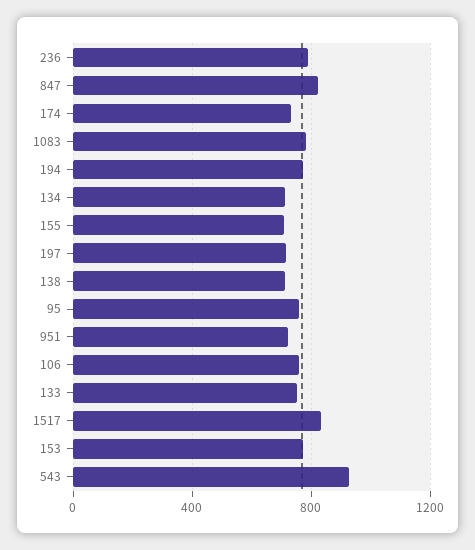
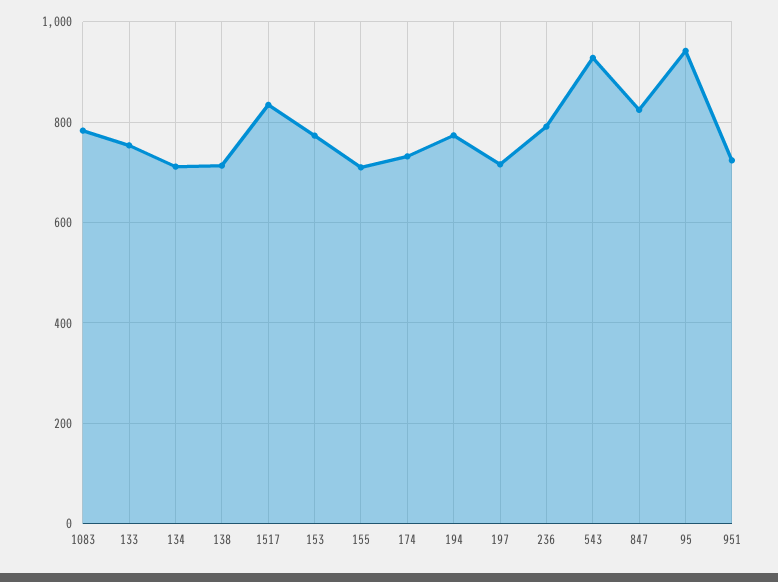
95: 750 -> 940
106: 750 -> none

